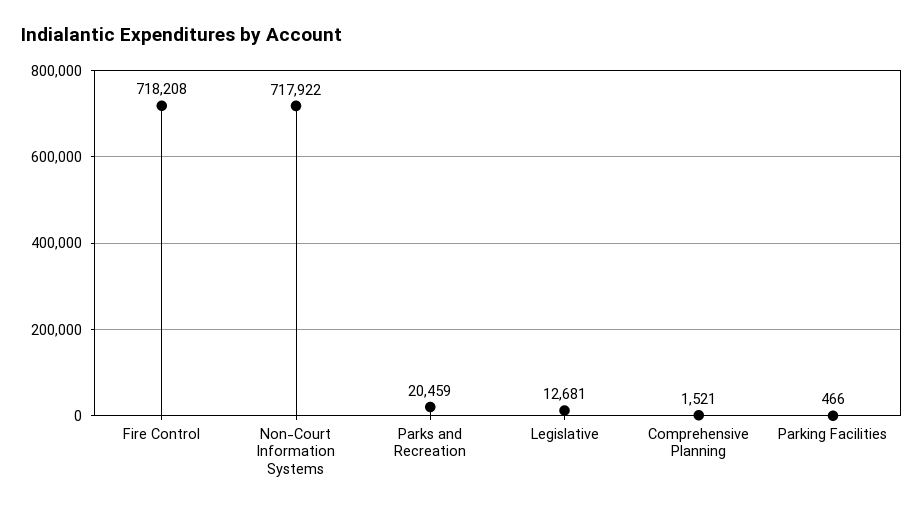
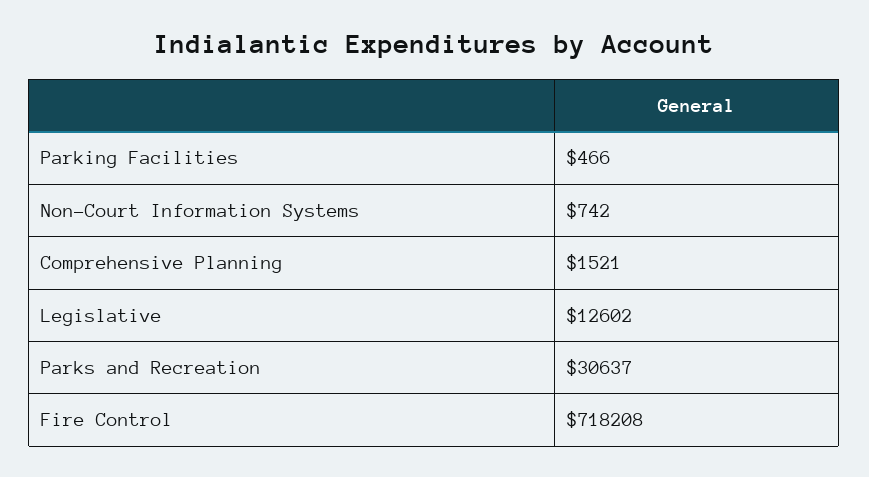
Non-Court Information Systems: 717922 -> 742
Parks and Recreation: 20459 -> 30637
Legislative: 12681 -> 12602

